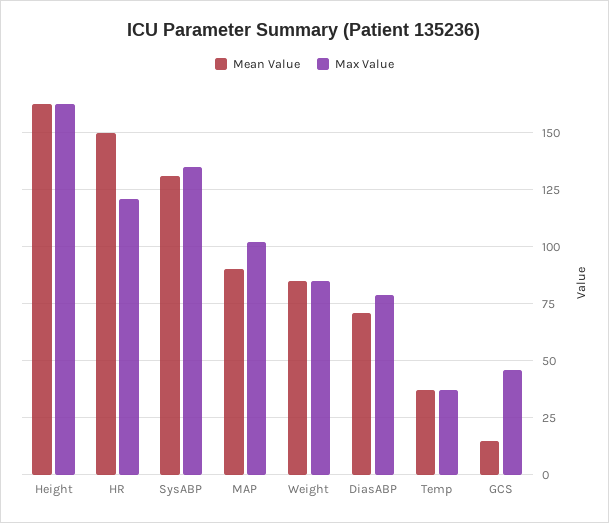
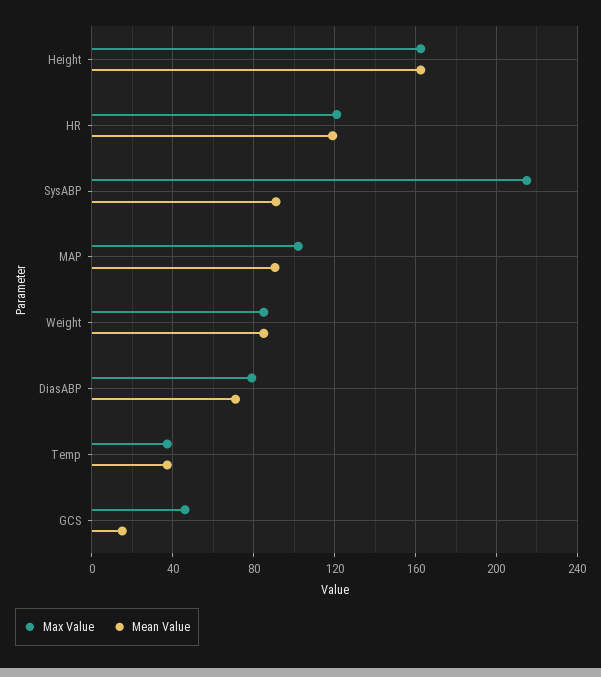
Mean Value, HR: 150 -> 120
Mean Value, SysABP: 130 -> 90
Max Value, SysABP: 135 -> 215

